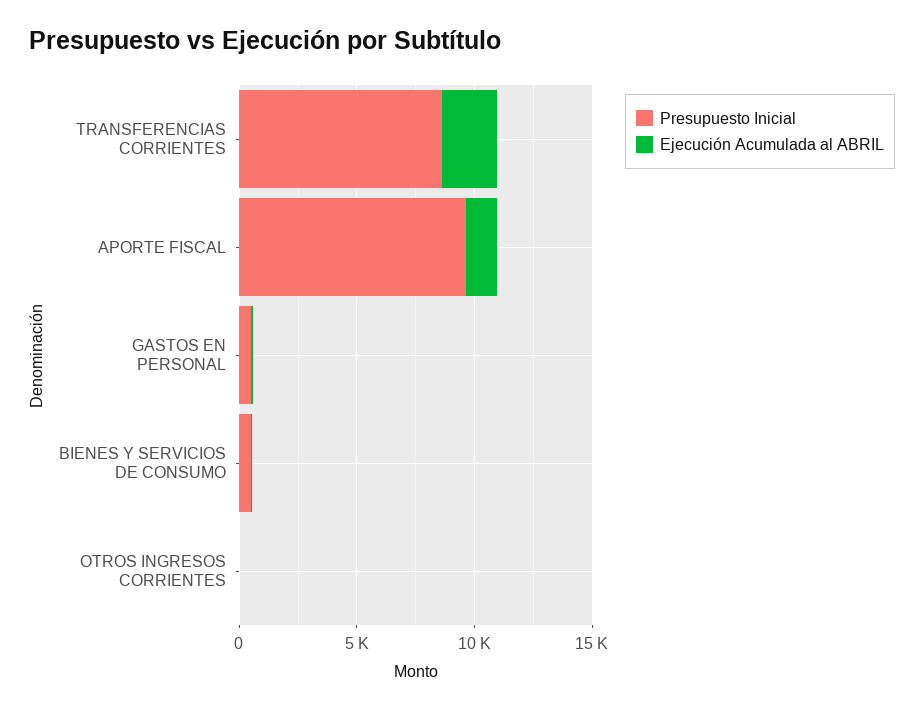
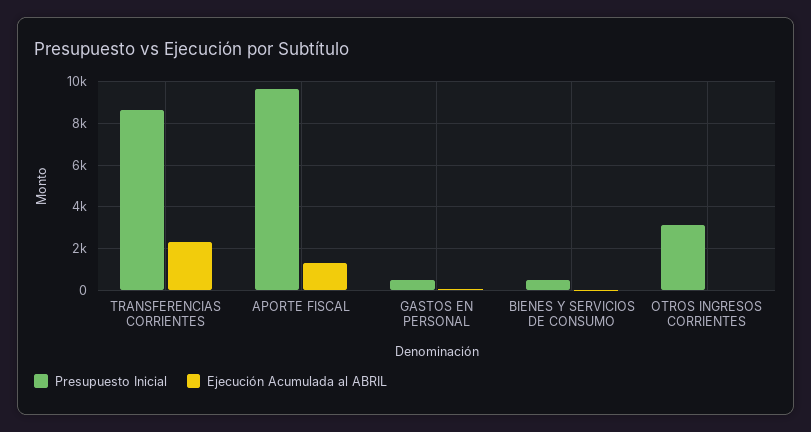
Presupuesto Inicial, OTROS INGRESOS CORRIENTES: 0 -> 3000

